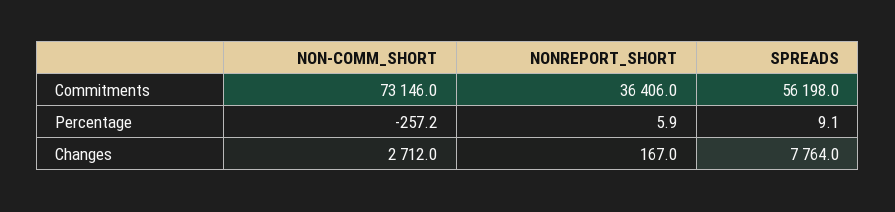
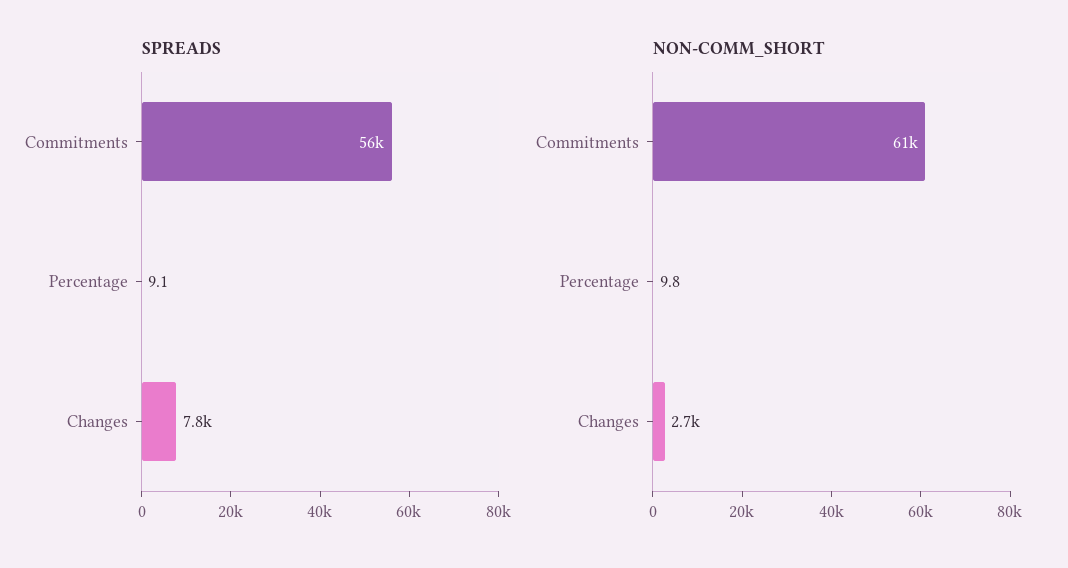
NON-COMM_SHORT, Commitments: 73146 -> 61000
NONREPORT_SHORT, Commitments: 36406 -> none
NON-COMM_SHORT, Percentage: -257.2 -> 9.8
NONREPORT_SHORT, Percentage: 5.9 -> none
NONREPORT_SHORT, Changes: 167 -> none

